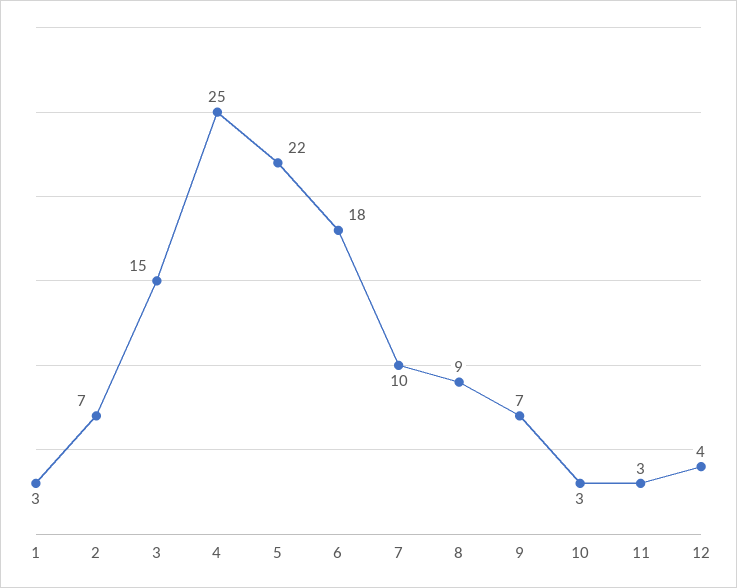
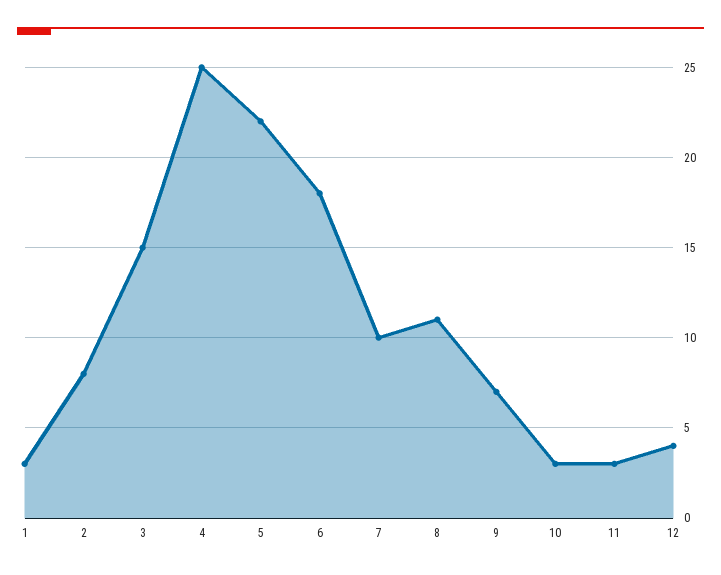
2: 7 -> 8
8: 9 -> 11

